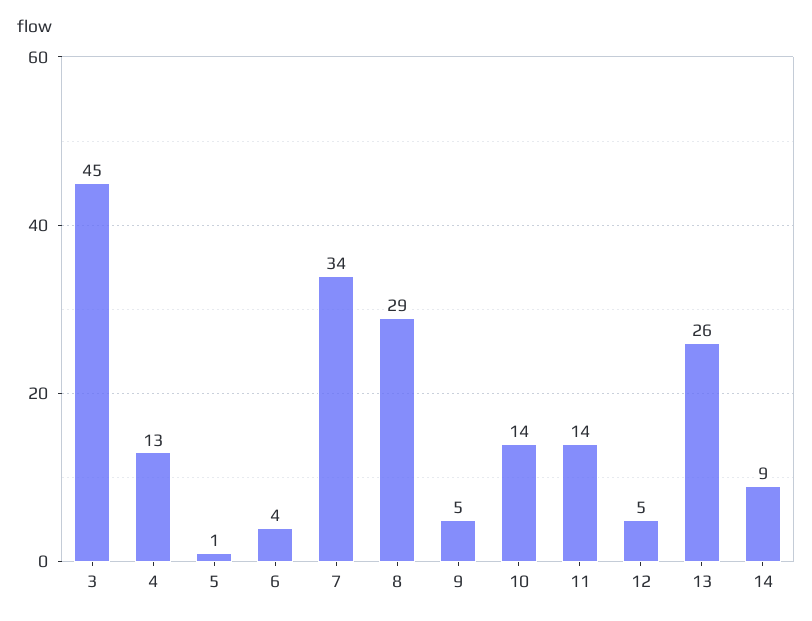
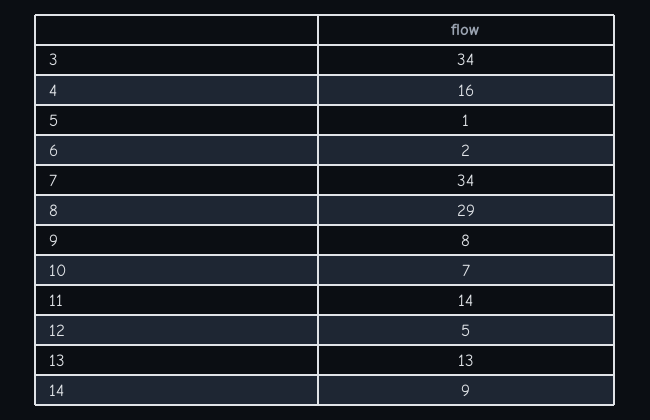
3: 45 -> 34
4: 13 -> 16
6: 4 -> 2
9: 5 -> 8
10: 14 -> 7
13: 26 -> 13

